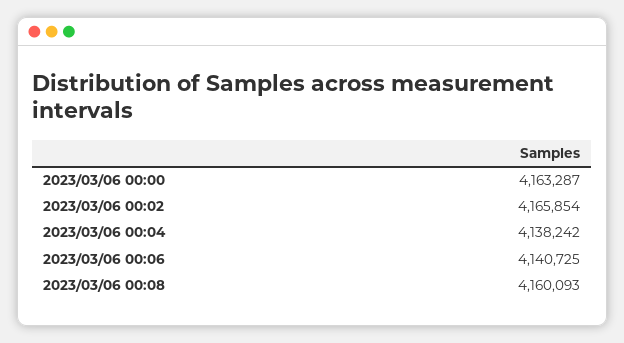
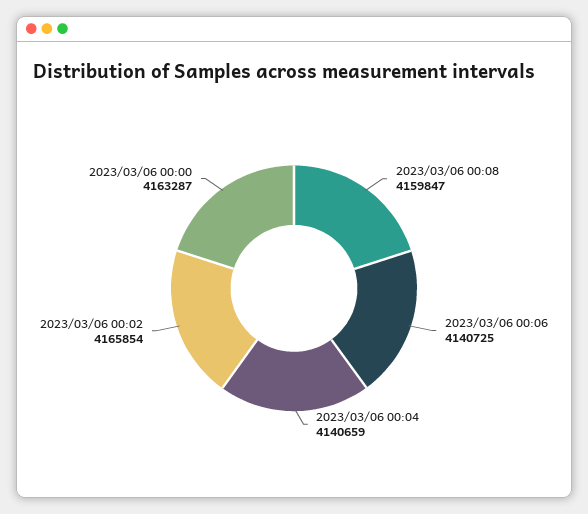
2023/03/06 00:04: 4138242 -> 4140659
2023/03/06 00:08: 4160093 -> 4159847

